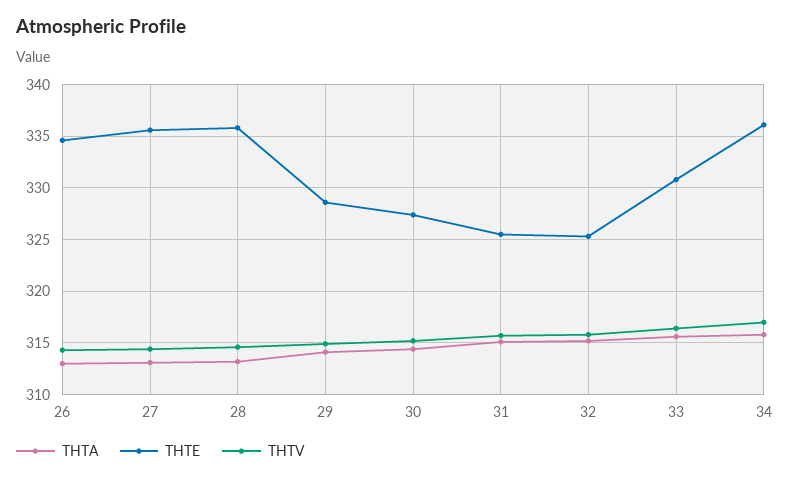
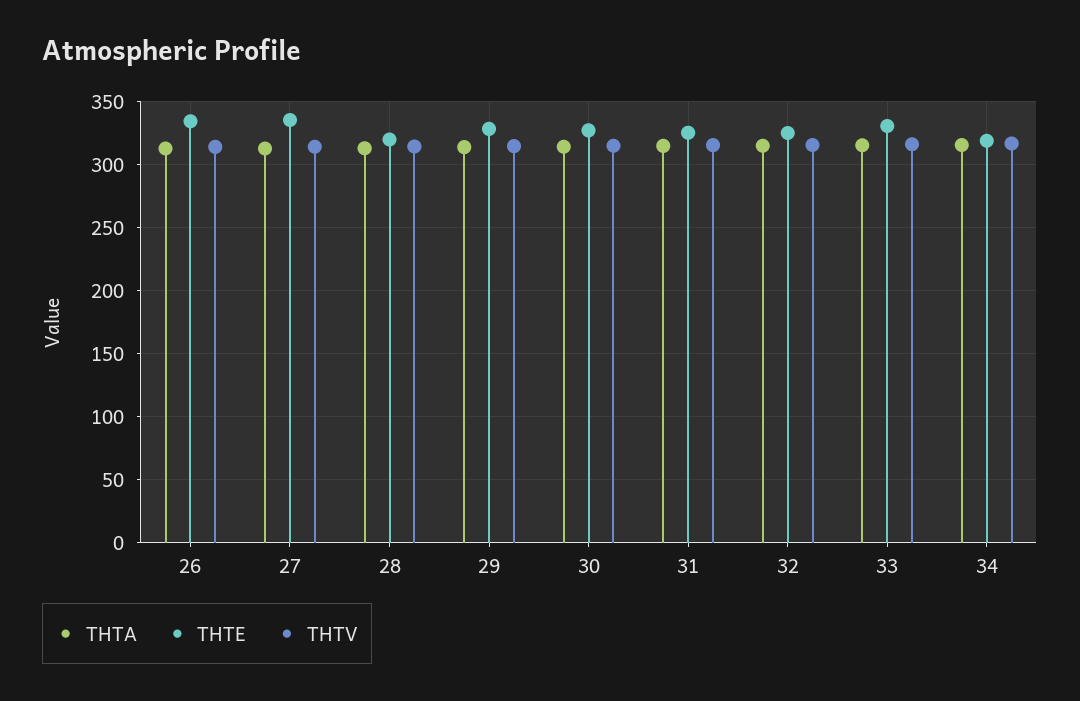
THTE, 28: 336 -> 320
THTE, 34: 336 -> 320

